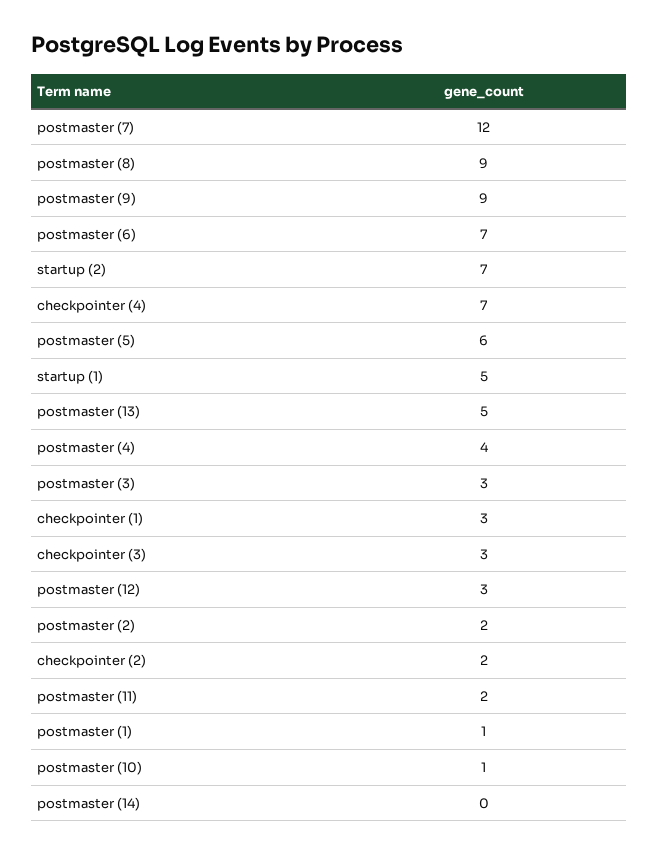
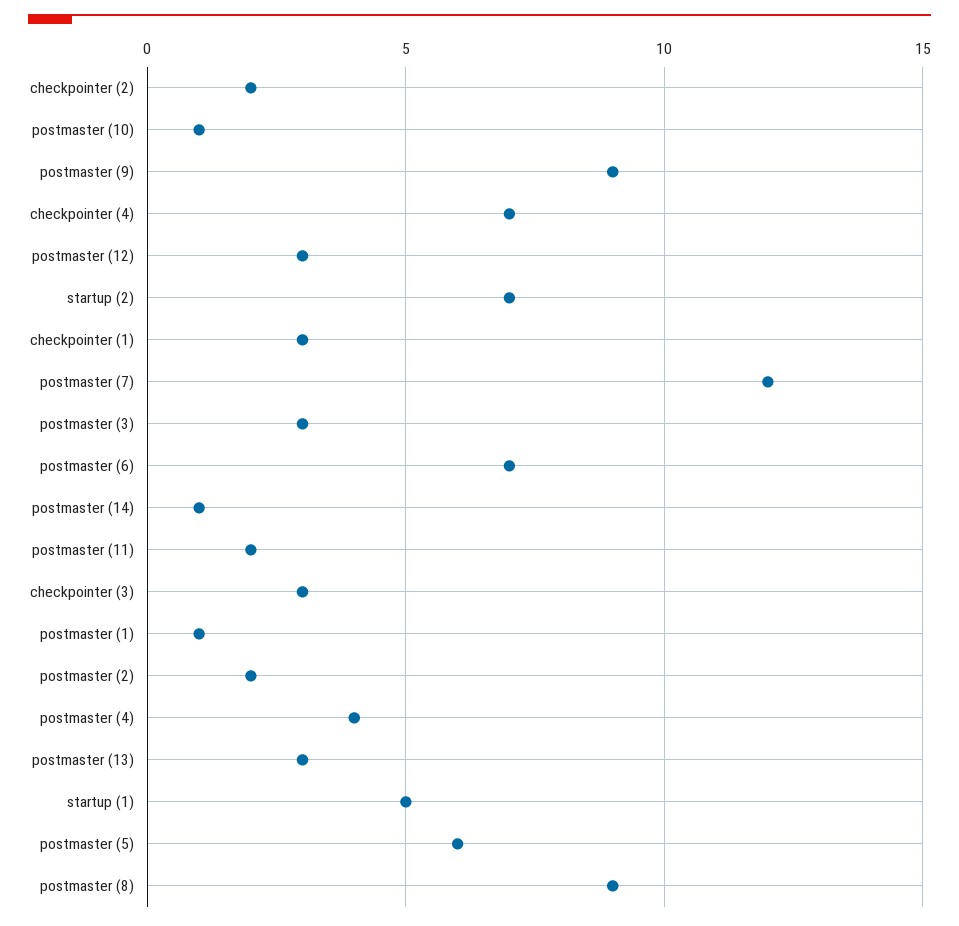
postmaster (13): 5 -> 3
postmaster (14): 0 -> 1

